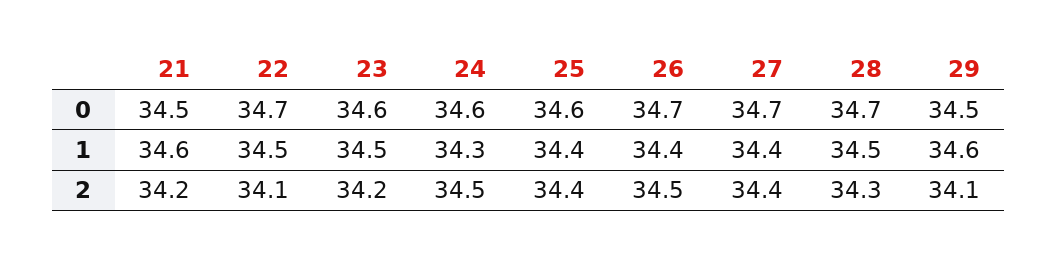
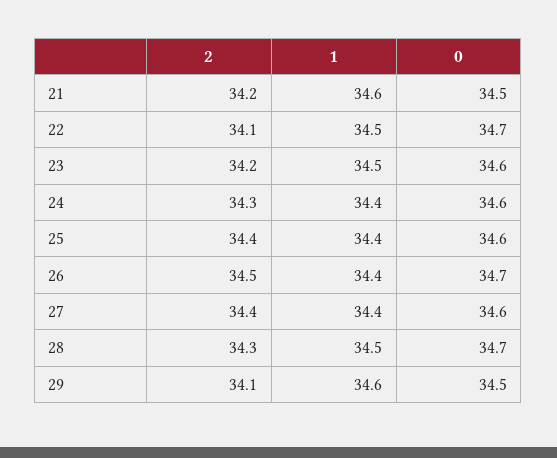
27, 0: 34.7 -> 34.6
24, 1: 34.3 -> 34.4
24, 2: 34.5 -> 34.3

